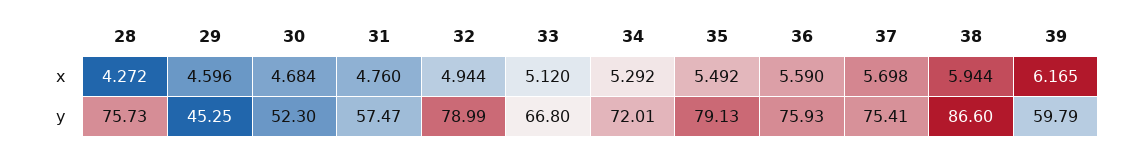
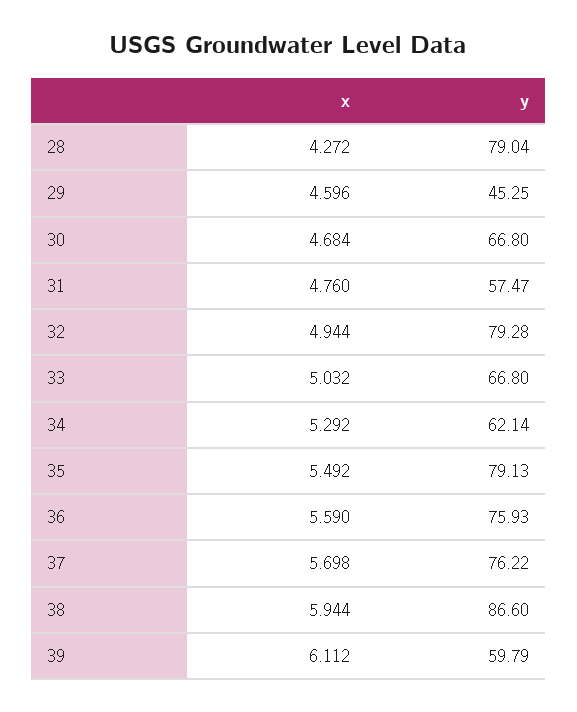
33, x: 5.12 -> 5.032
39, x: 6.165 -> 6.112
28, y: 75.73 -> 79.04
30, y: 52.3 -> 66.8
32, y: 78.99 -> 79.28
34, y: 72.01 -> 62.14
37, y: 75.41 -> 76.22

